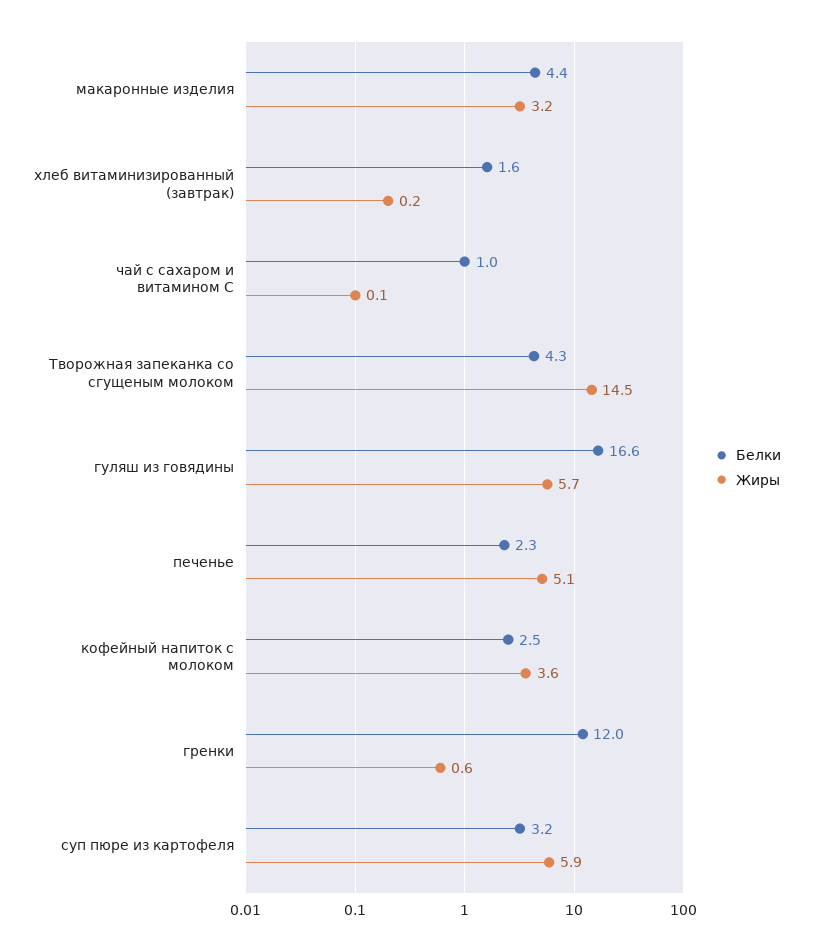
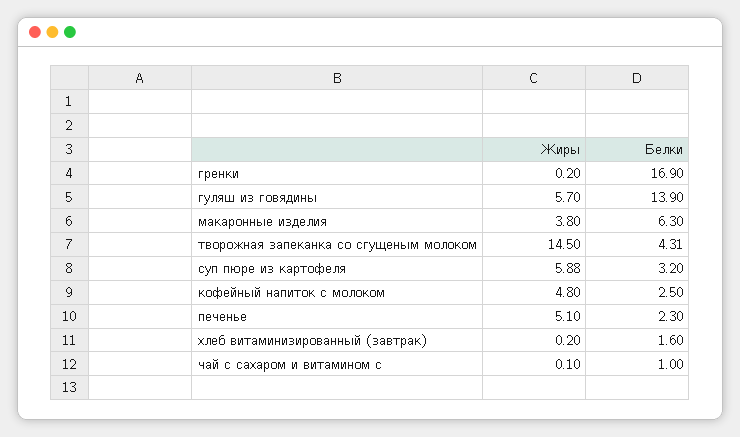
Белки, макаронные изделия: 4.4 -> 6.3
Жиры, макаронные изделия: 3.2 -> 3.8
Белки, гуляш из говядины: 16.6 -> 13.9
Жиры, кофейный напиток с молоком: 3.6 -> 4.8
Белки, гренки: 12 -> 16.9
Жиры, гренки: 0.6 -> 0.2

